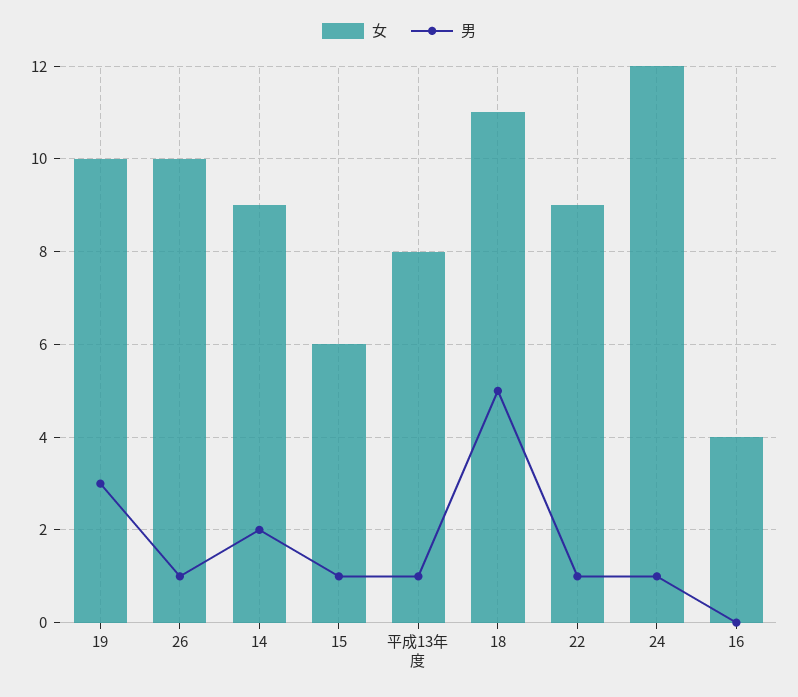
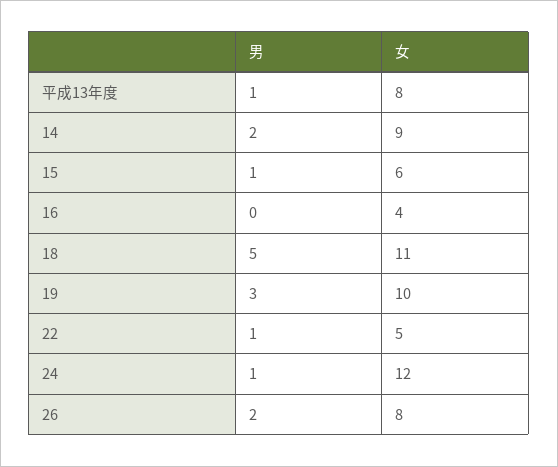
女, 26: 10 -> 8
男, 26: 1 -> 2
女, 22: 9 -> 5

